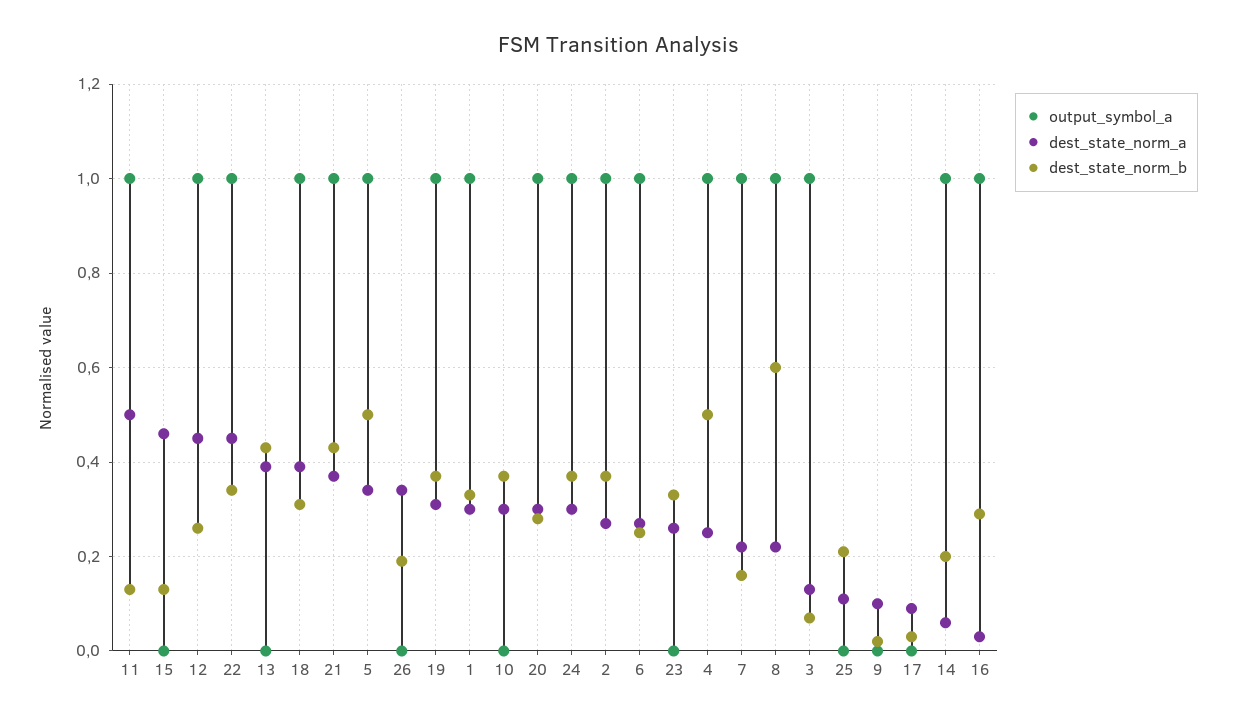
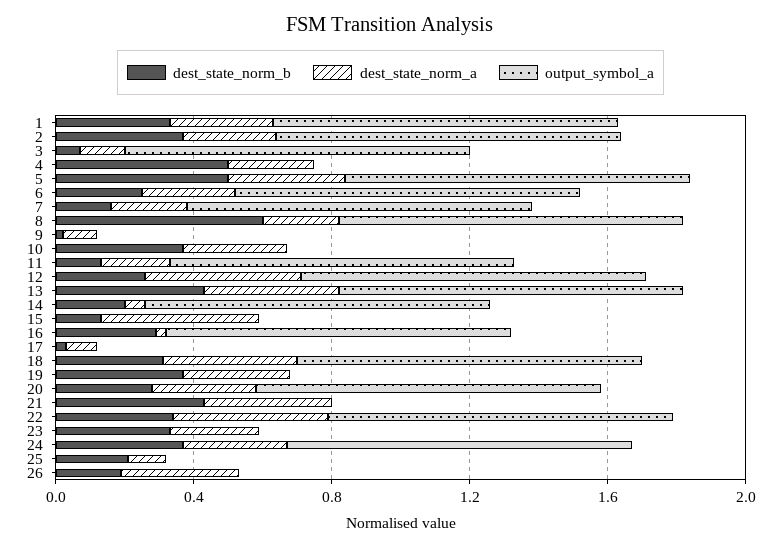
dest_state_norm_a, 11: 0.5 -> 0.2
output_symbol_a, 13: 0 -> 1
output_symbol_a, 21: 1 -> 0
output_symbol_a, 19: 1 -> 0
output_symbol_a, 4: 1 -> 0

